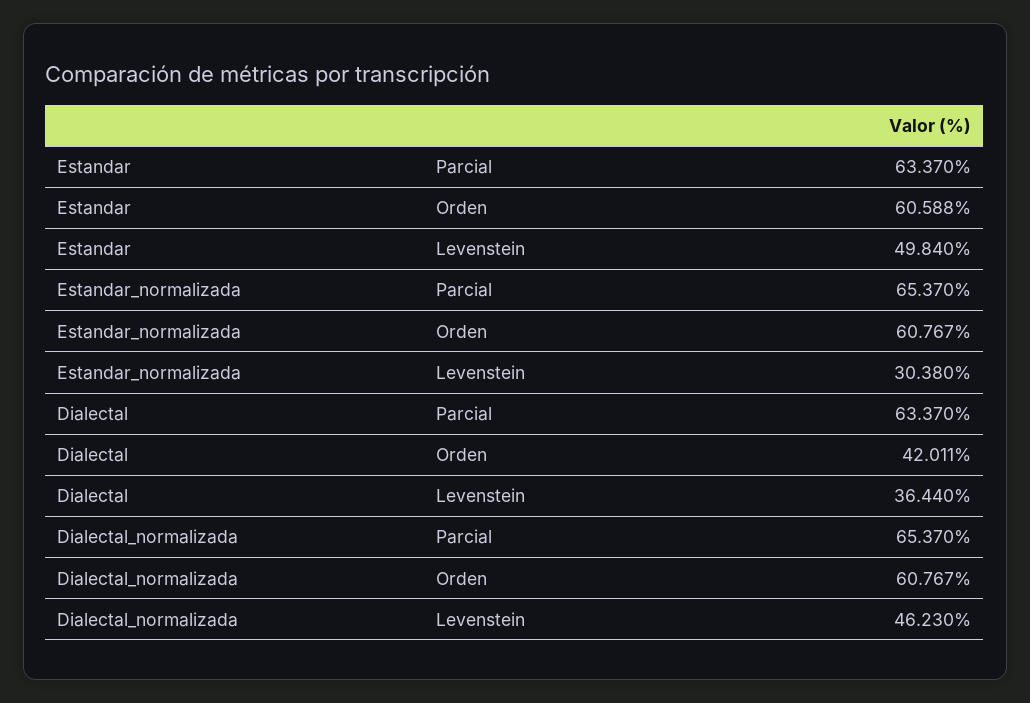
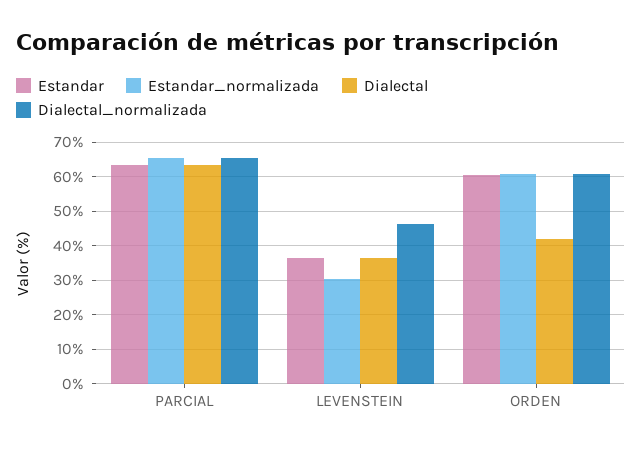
Estandar, Levenstein: 49.84 -> 36

